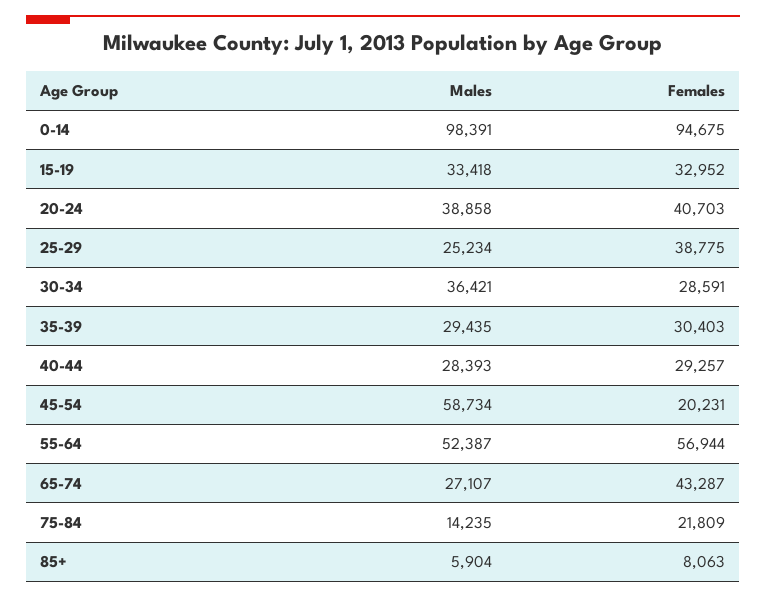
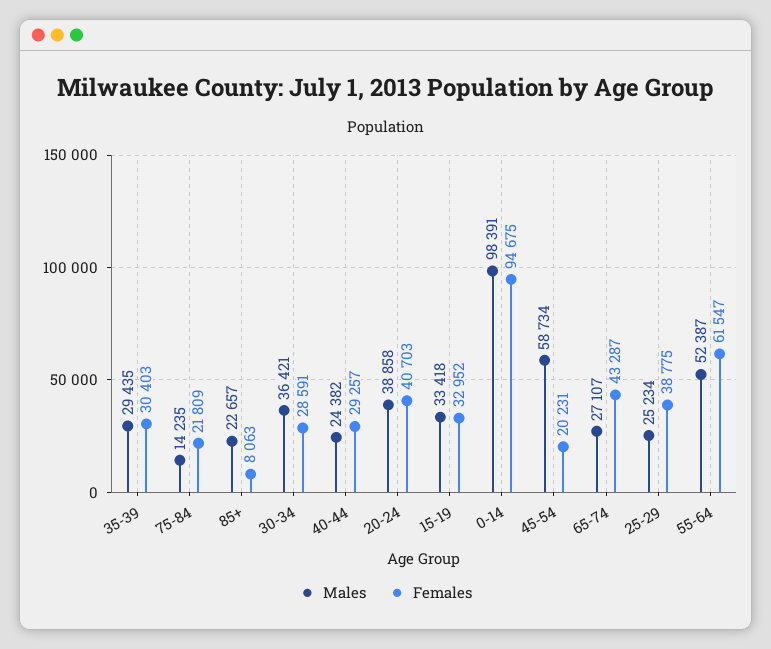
Males, 40-44: 28393 -> 24382
Females, 55-64: 56944 -> 61547
Males, 85+: 5904 -> 22657

